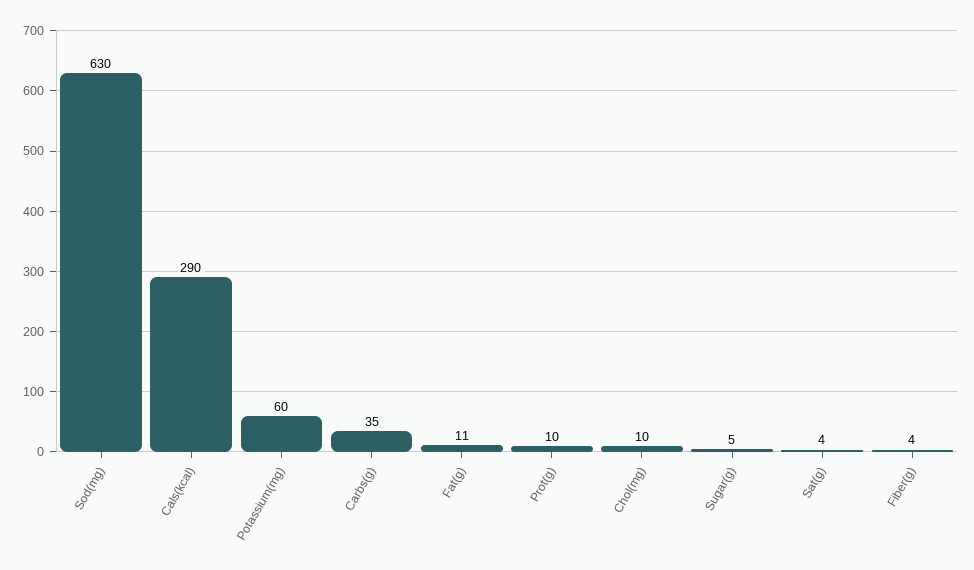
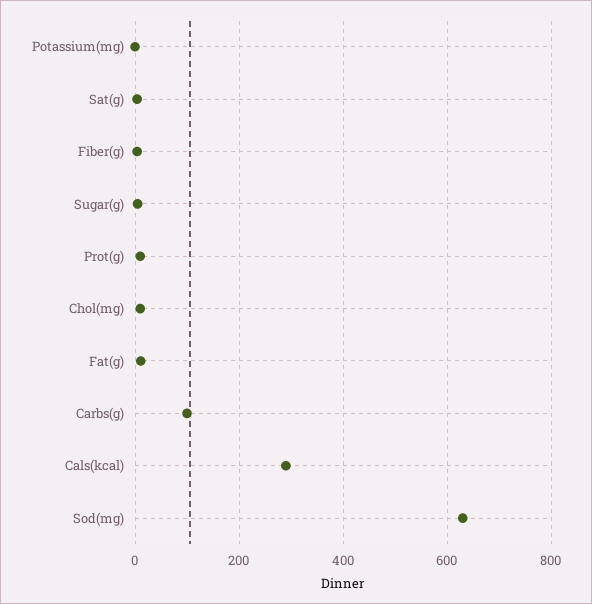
Potassium(mg): 60 -> 0
Carbs(g): 35 -> 100

